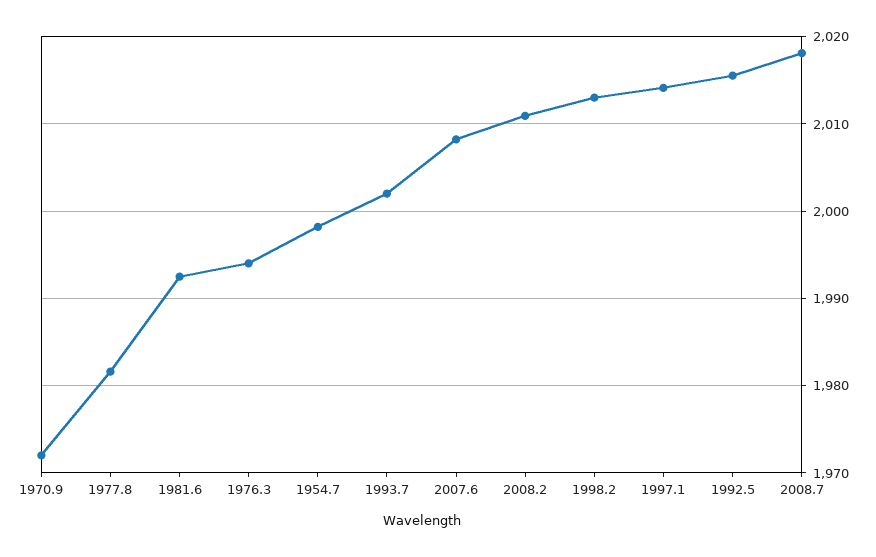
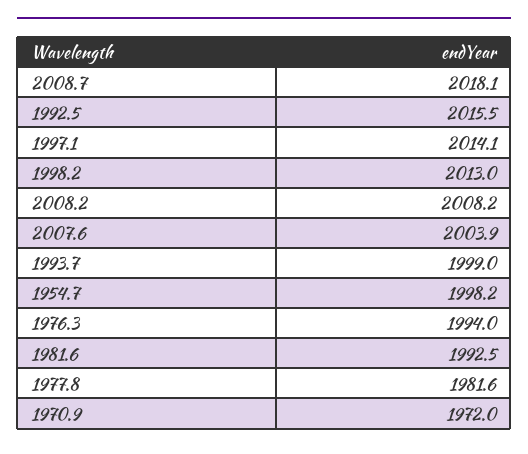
1993.7: 2002 -> 1999
2007.6: 2008 -> 2003.9
2008.2: 2011 -> 2008.2

